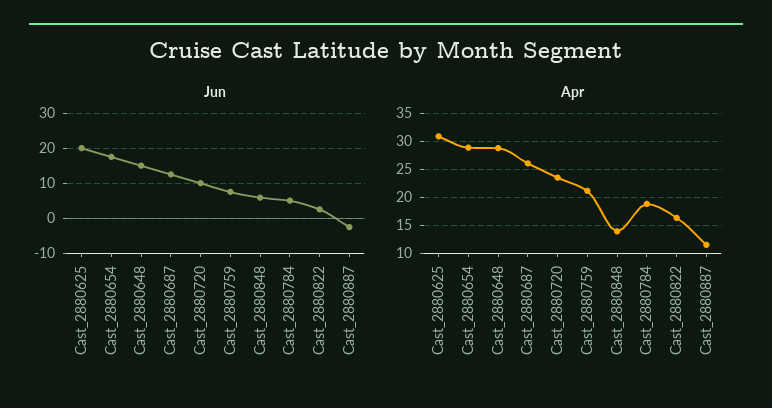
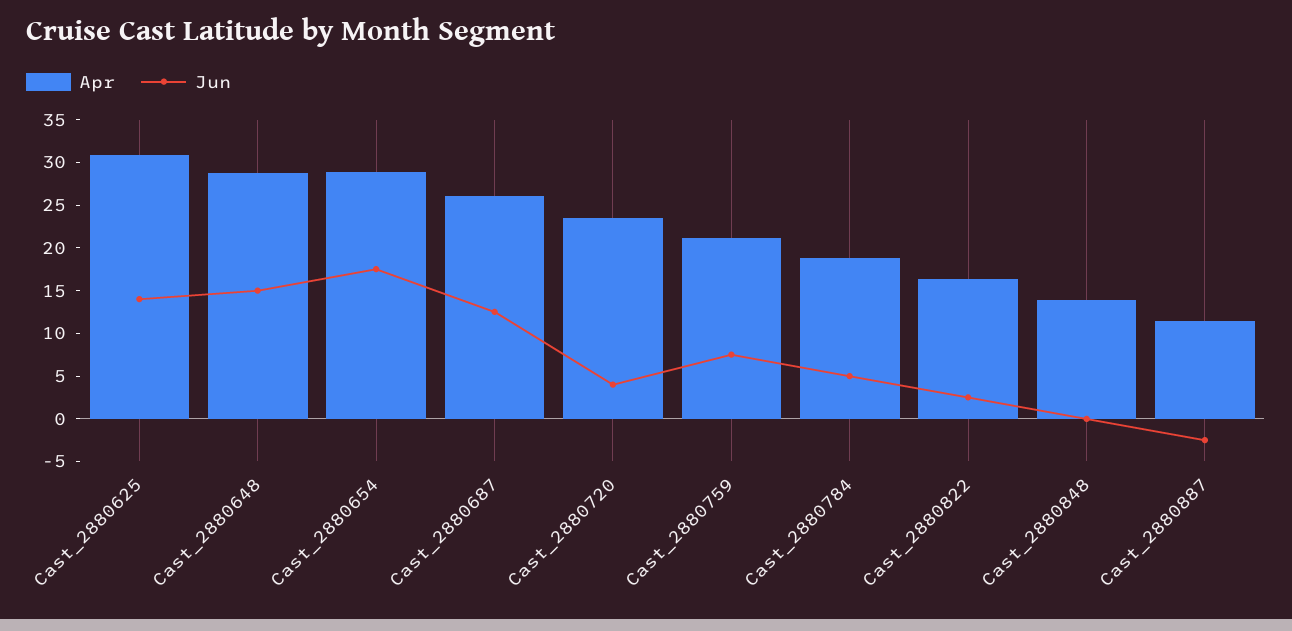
Jun, Cast_2880625: 20 -> 14
Jun, Cast_2880720: 10 -> 4
Jun, Cast_2880848: 6 -> 0

